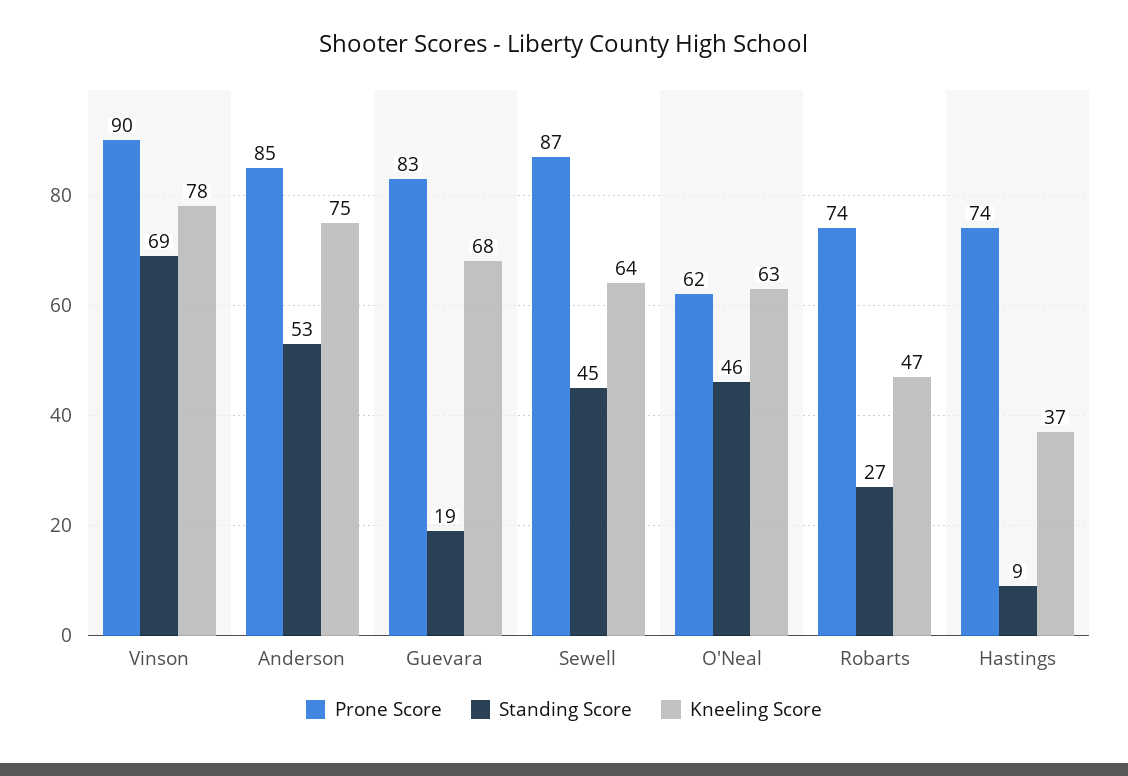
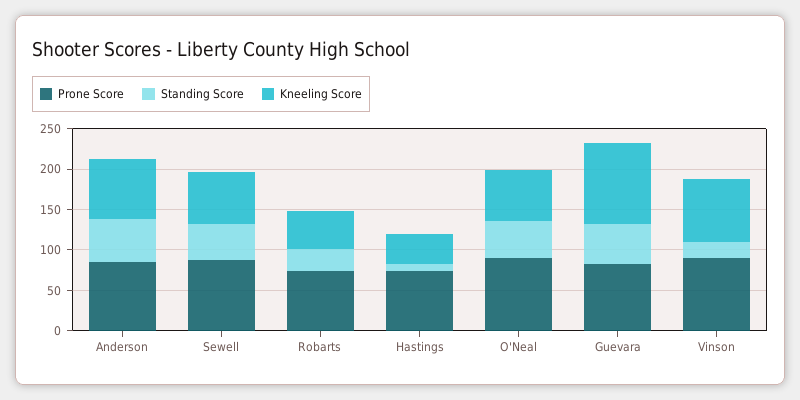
Standing Score, Vinson: 69 -> 20
Standing Score, Guevara: 19 -> 50
Kneeling Score, Guevara: 68 -> 100
Prone Score, O'Neal: 62 -> 90

